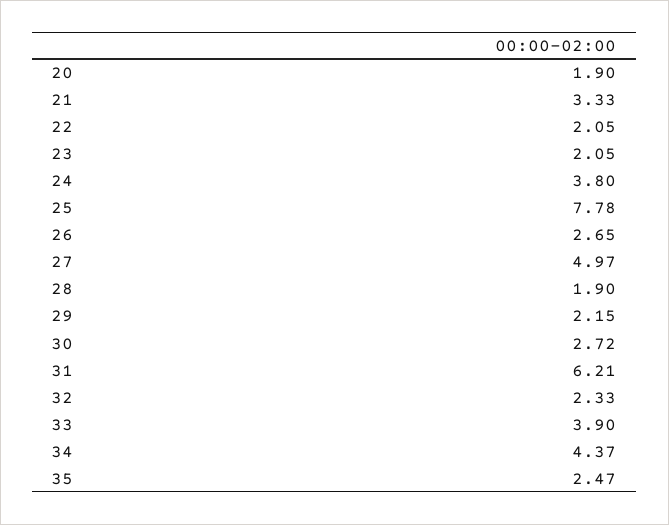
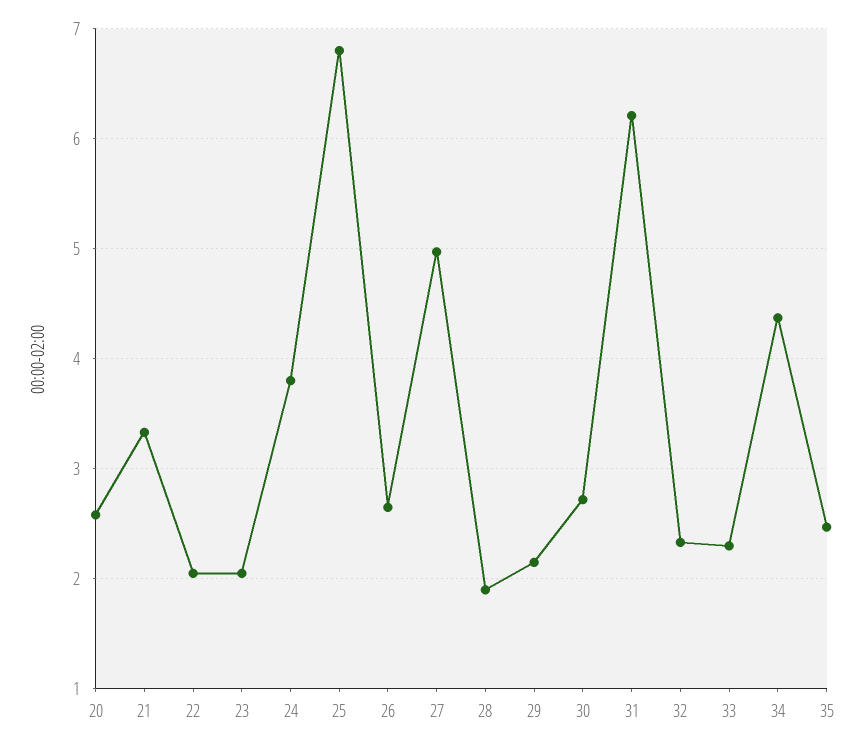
20: 1.9 -> 2.6
25: 7.78 -> 6.8
33: 3.9 -> 2.3

